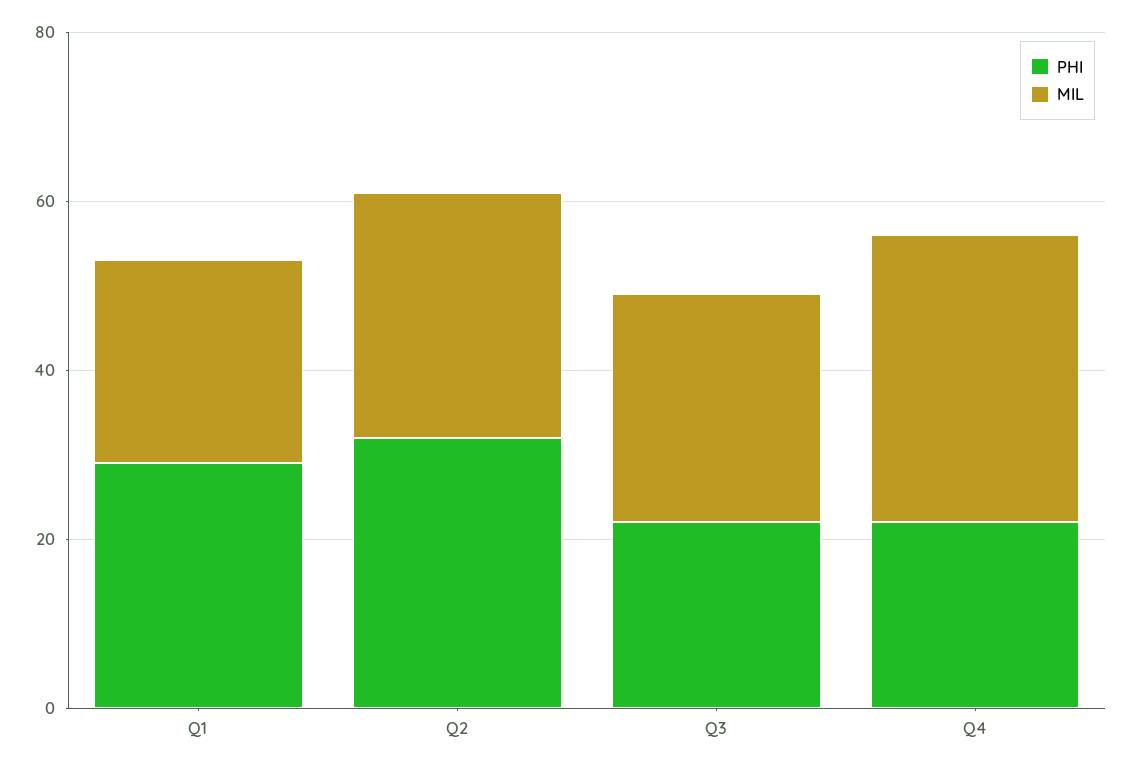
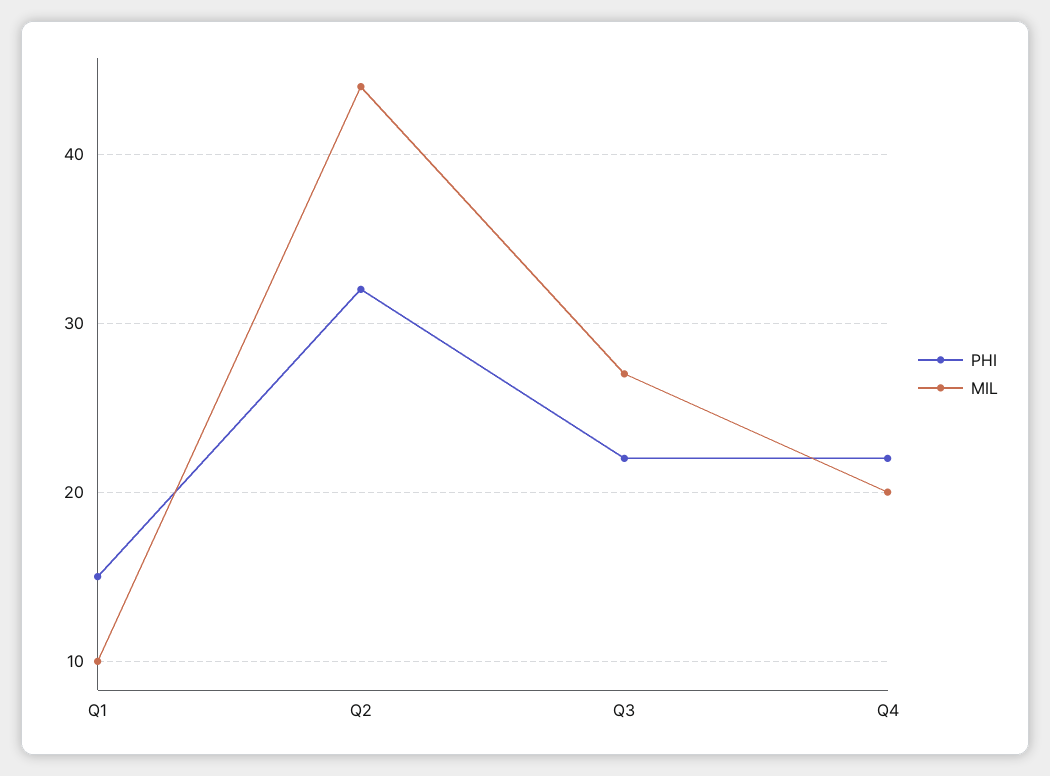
PHI, Q1: 30 -> 15
MIL, Q1: 25 -> 10
MIL, Q2: 30 -> 44
MIL, Q4: 35 -> 20

